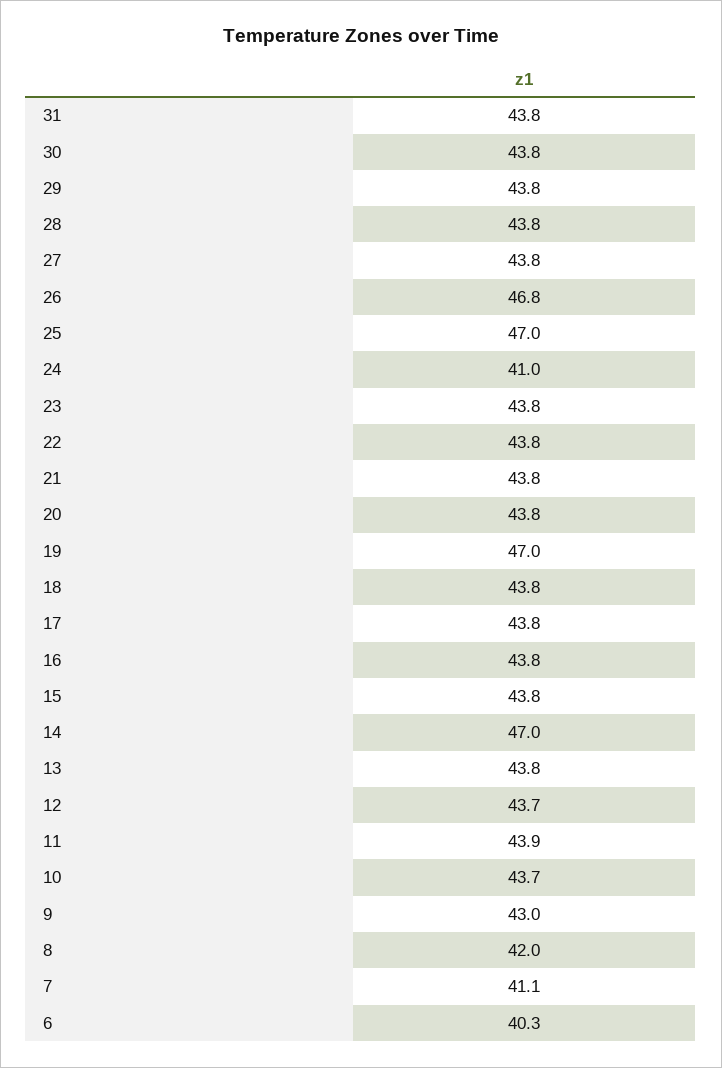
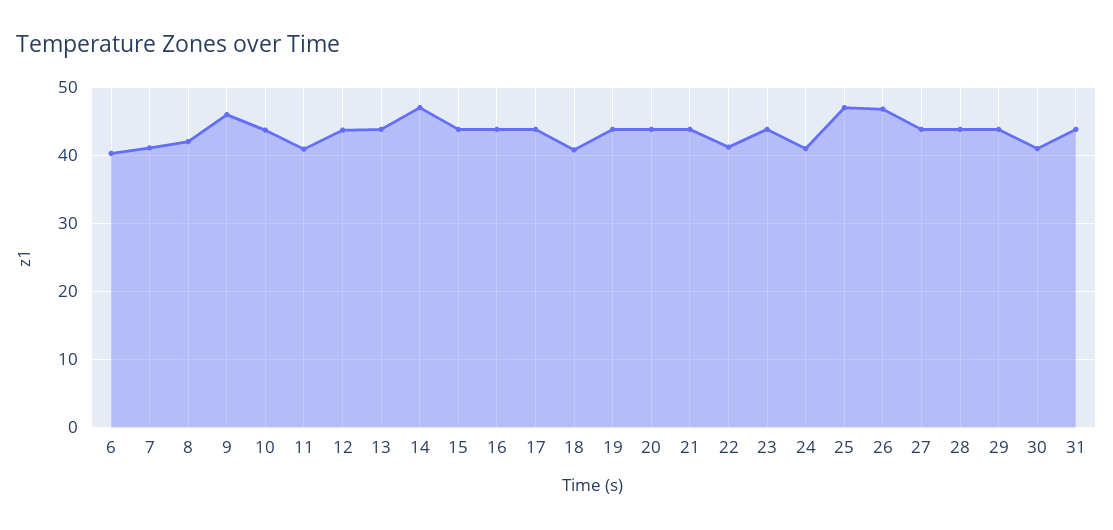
30: 43.8 -> 41
22: 43.8 -> 41
19: 47 -> 44
18: 43.8 -> 41
11: 43.9 -> 41
9: 43 -> 46

